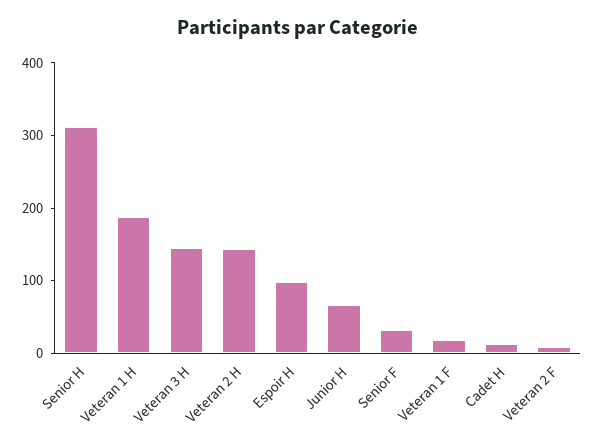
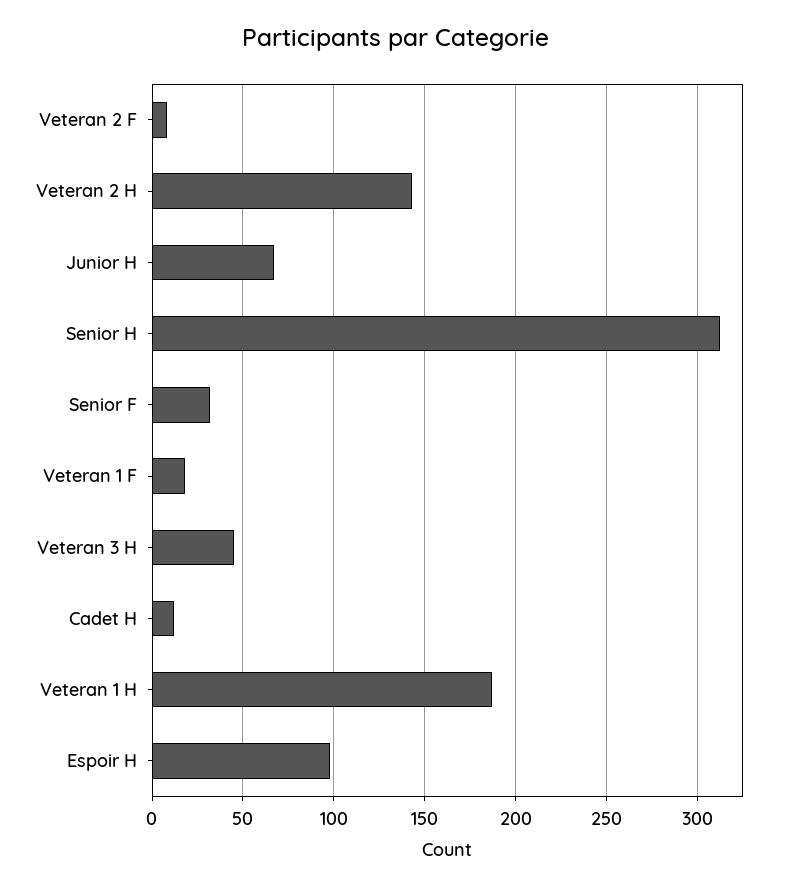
Veteran 3 H: 140 -> 45

